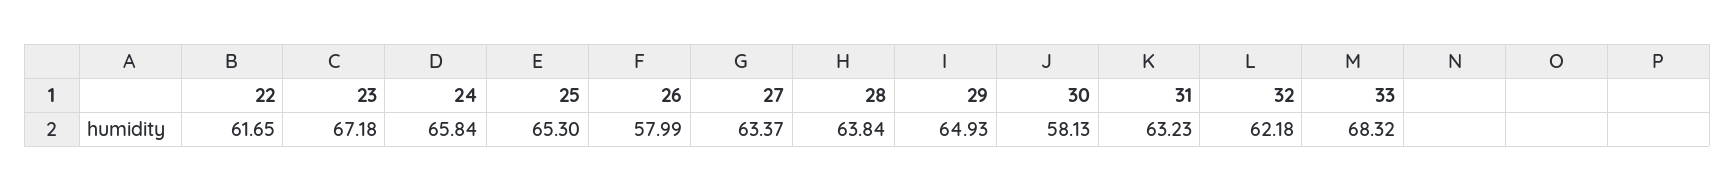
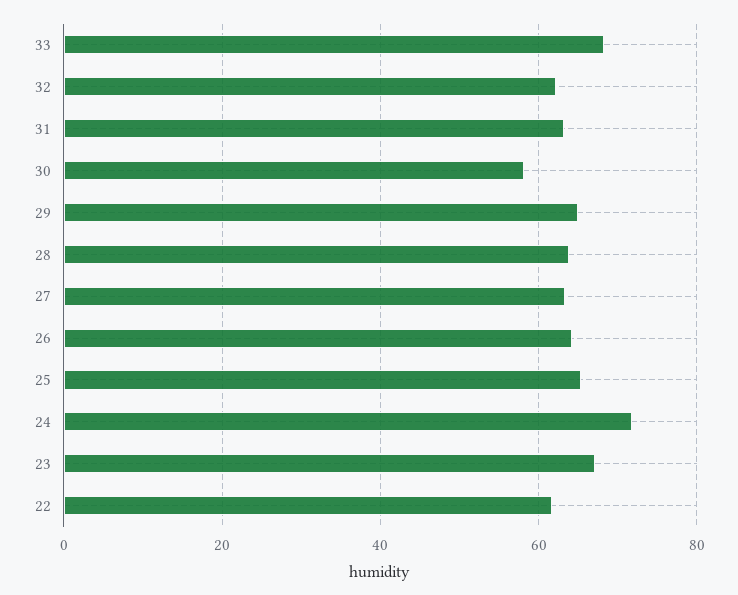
24: 65.84 -> 72
26: 57.99 -> 64

